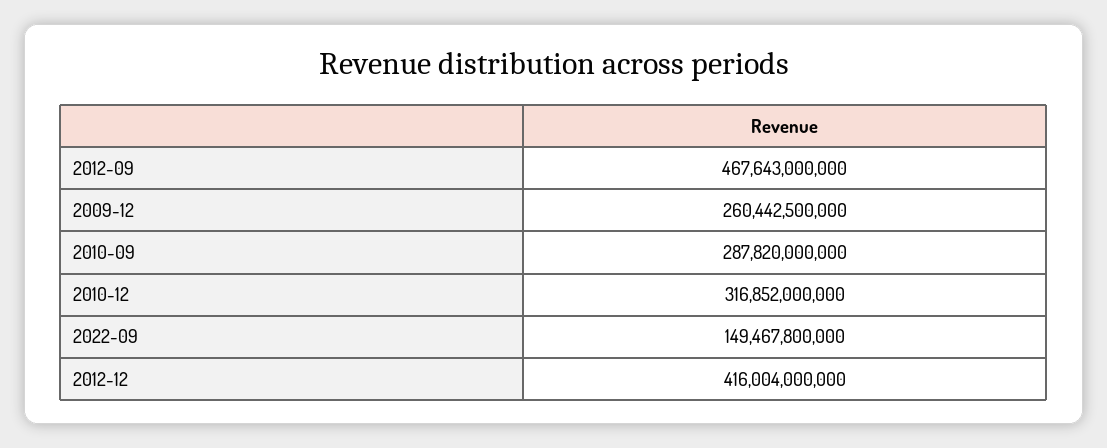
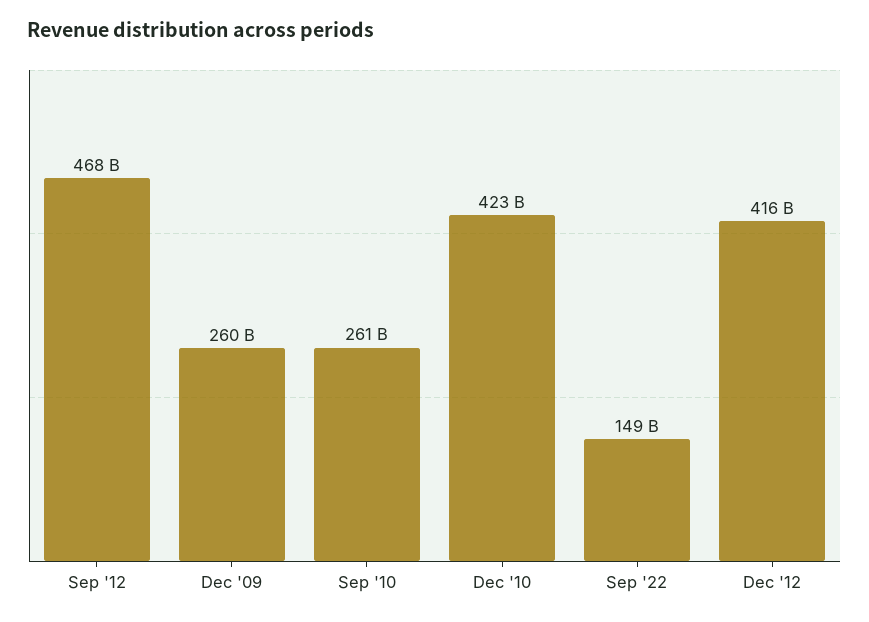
2010-09: 287820000000 -> 261000000000
2010-12: 316852000000 -> 423000000000

